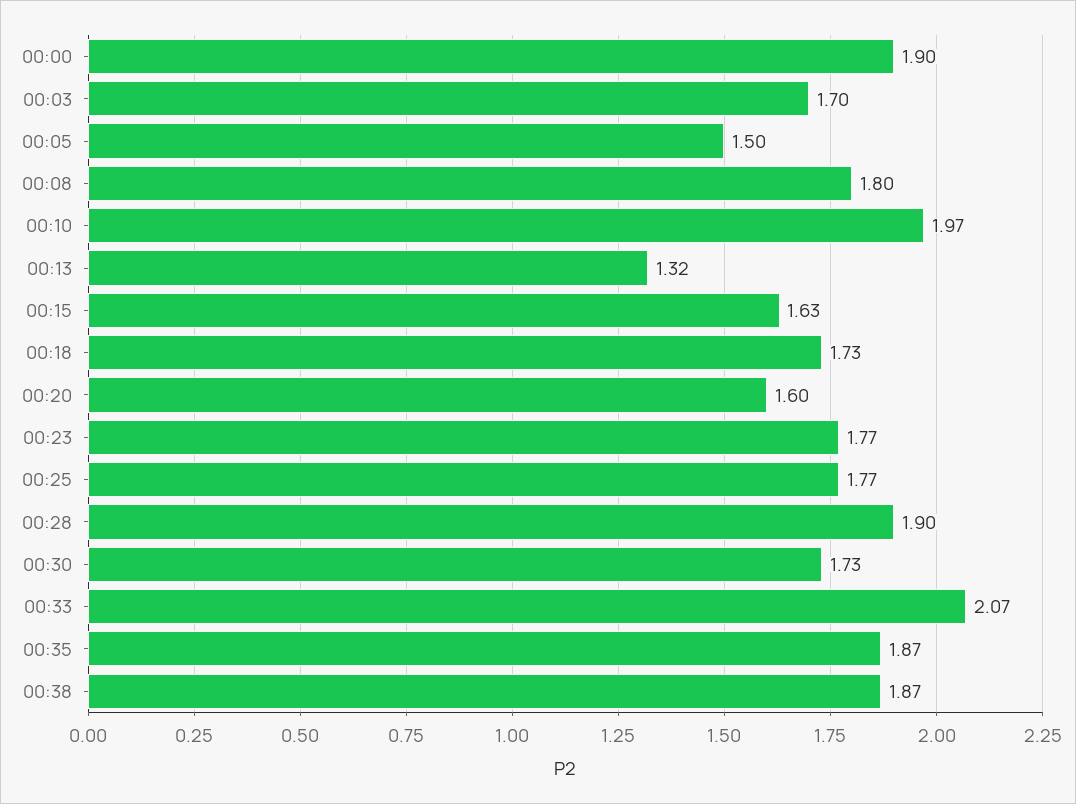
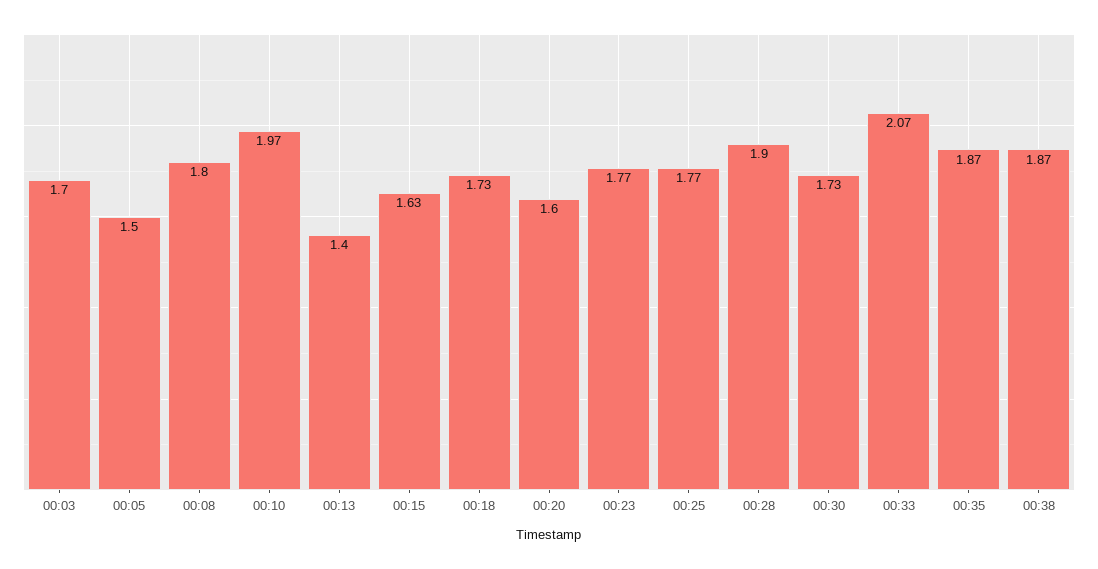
00:00: 1.9 -> none
00:13: 1.32 -> 1.4

